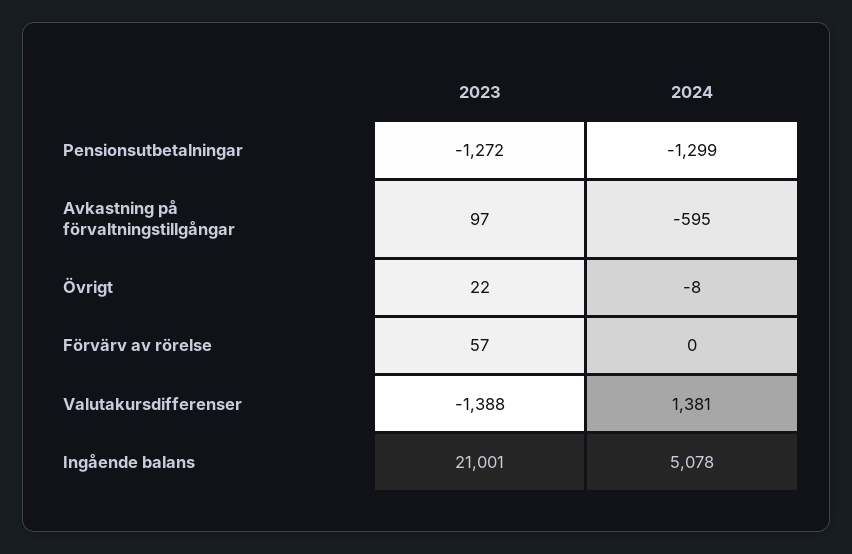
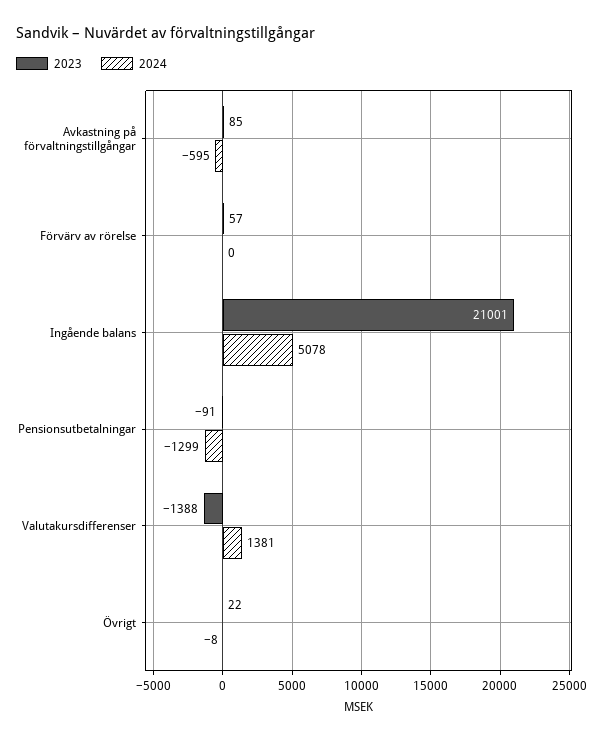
2023, Pensionsutbetalningar: -1272 -> -91
2023, Avkastning på förvaltningstillgångar: 97 -> 85

